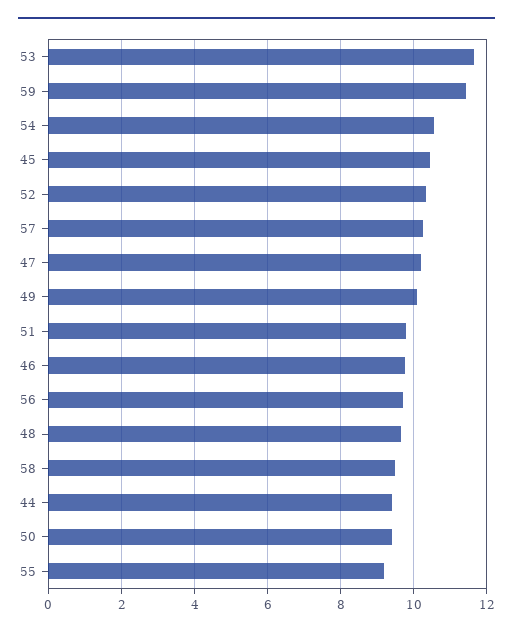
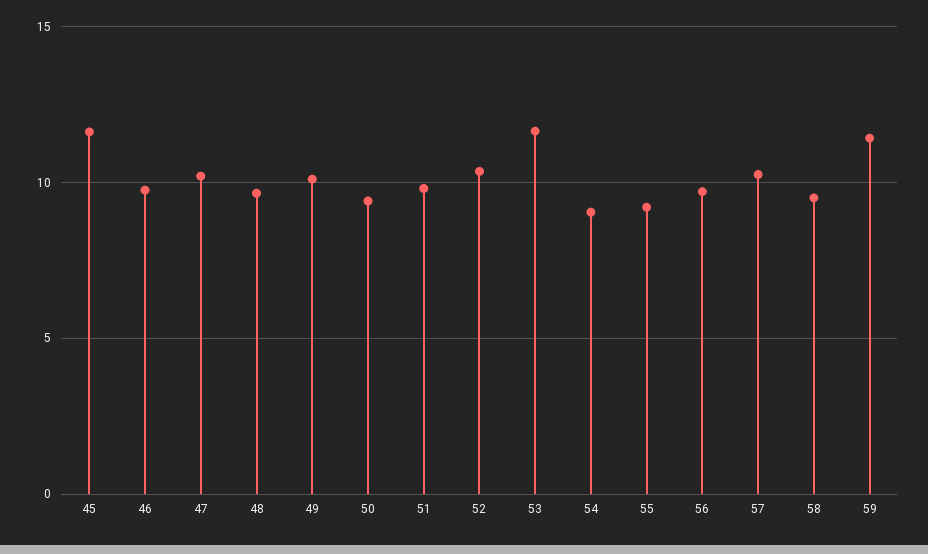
54: 10.6 -> 9
45: 10.4 -> 11.5
44: 9.4 -> none

